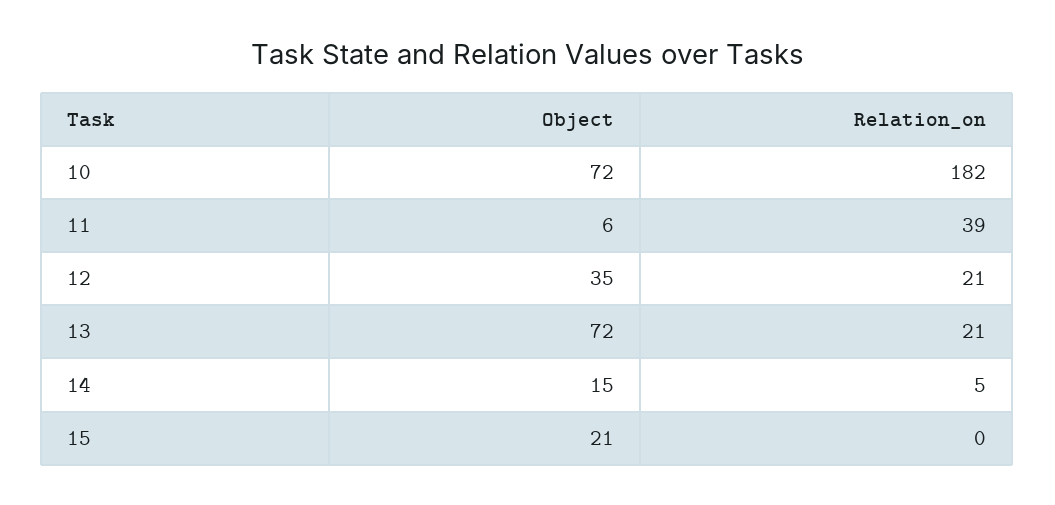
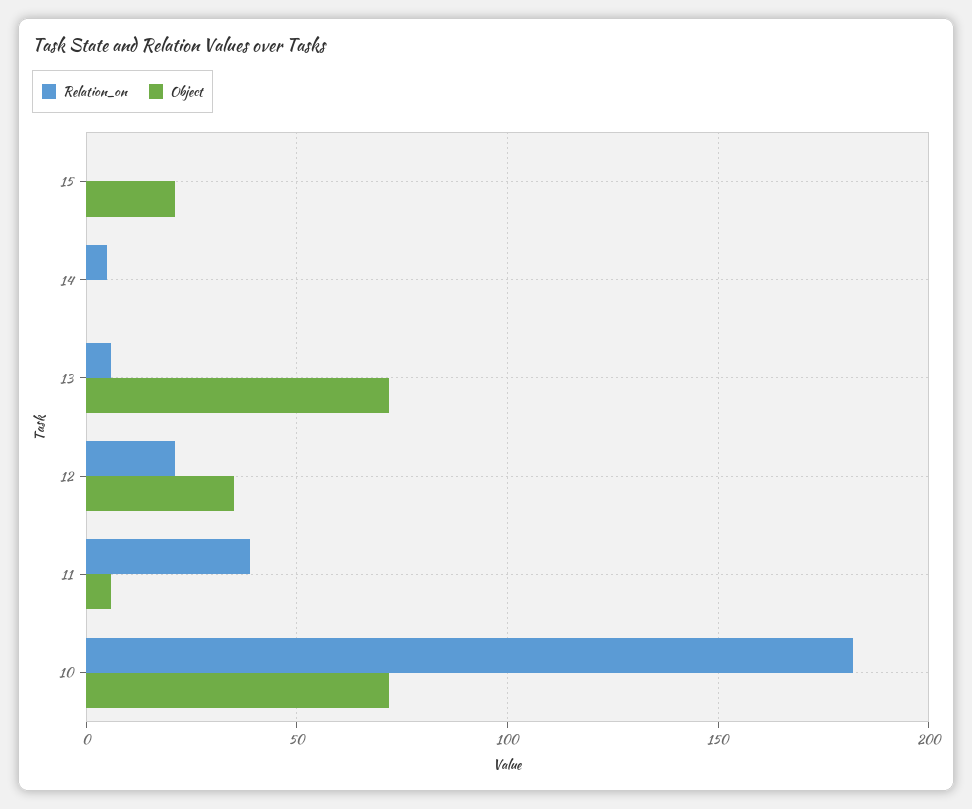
Relation_on, 13: 21 -> 5
Object, 14: 15 -> 0

